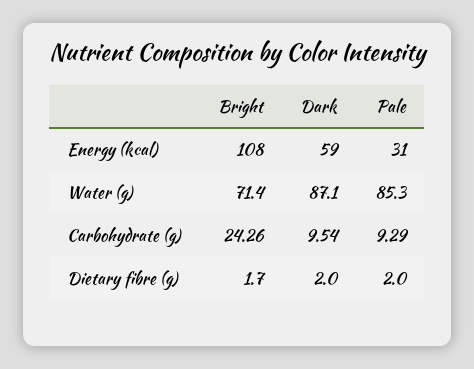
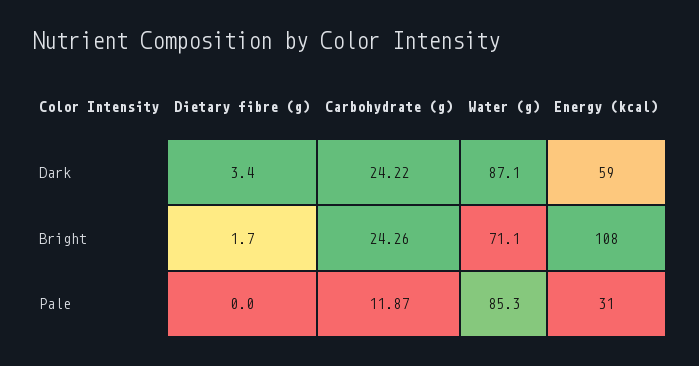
Bright, Water (g): 71.4 -> 71.1
Dark, Carbohydrate (g): 9.54 -> 24.22
Pale, Carbohydrate (g): 9.29 -> 11.87
Dark, Dietary fibre (g): 2 -> 3.4
Pale, Dietary fibre (g): 2 -> 0

